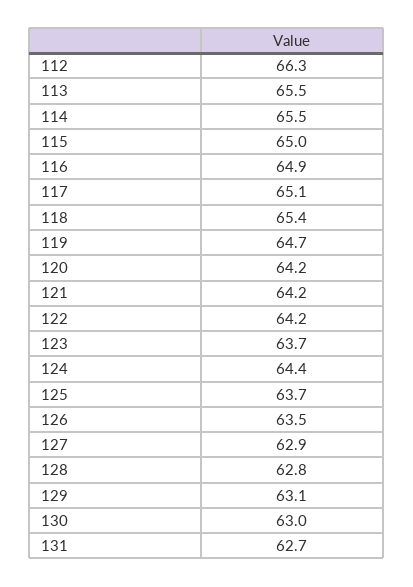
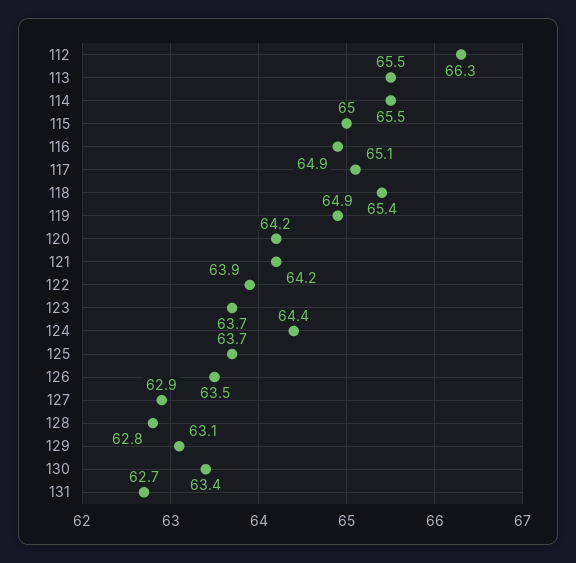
119: 64.7 -> 64.9
122: 64.2 -> 63.9
130: 63 -> 63.4

